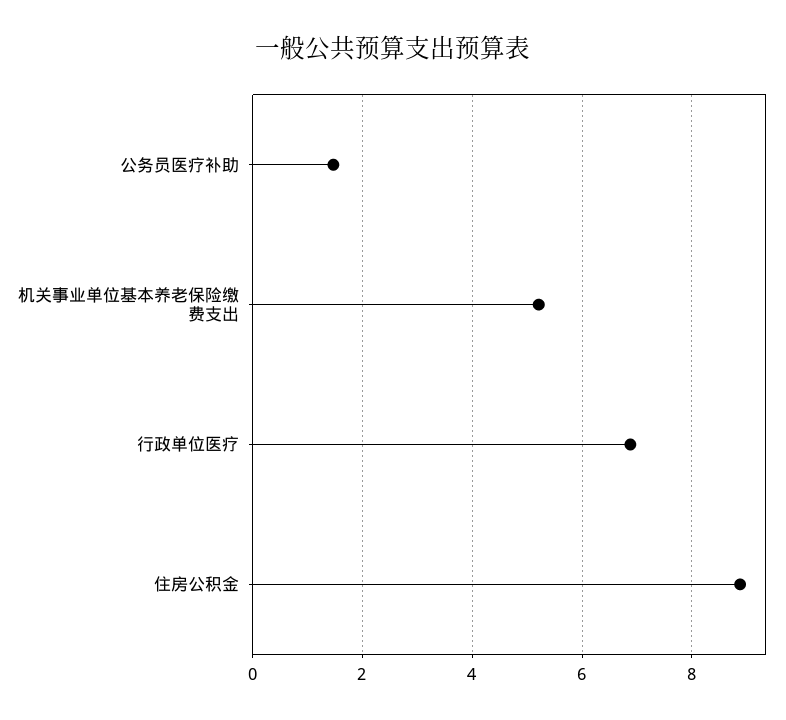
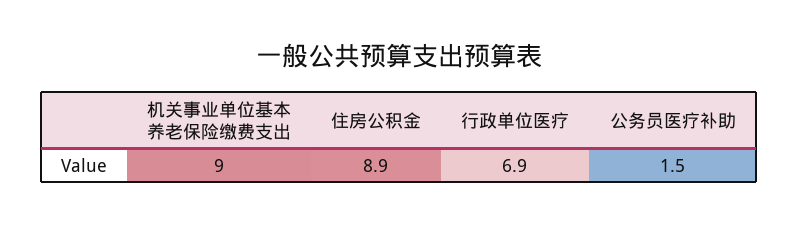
机关事业单位基本养老保险缴费支出: 5.2 -> 9

